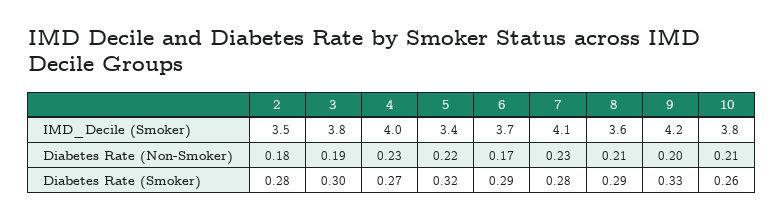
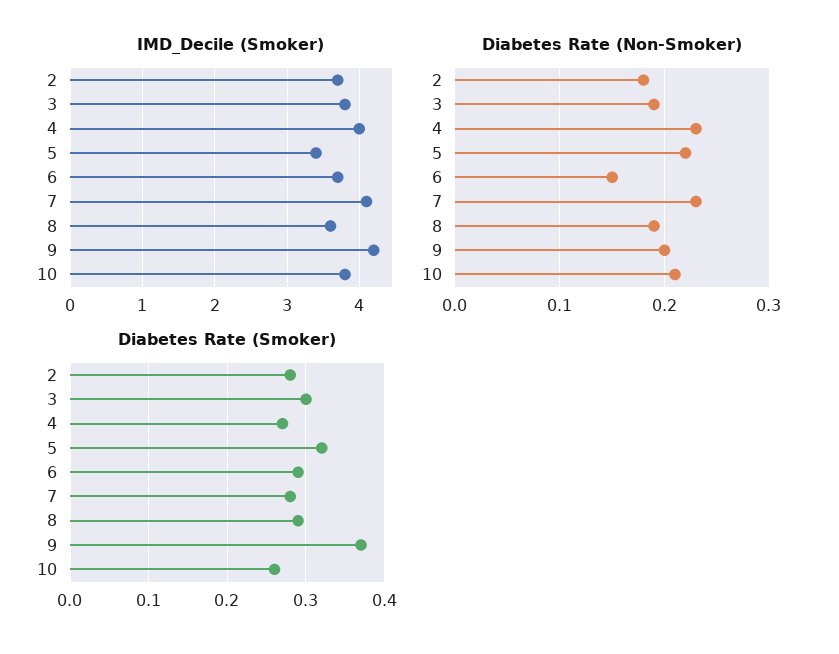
IMD_Decile (Smoker), 2: 3.5 -> 3.7
Diabetes Rate (Non-Smoker), 6: 0.17 -> 0.15
Diabetes Rate (Non-Smoker), 8: 0.21 -> 0.19
Diabetes Rate (Smoker), 9: 0.33 -> 0.37

